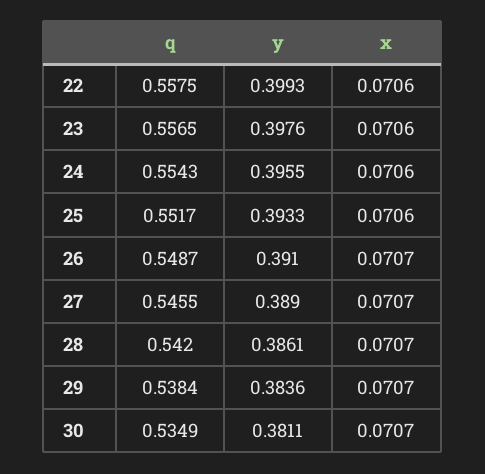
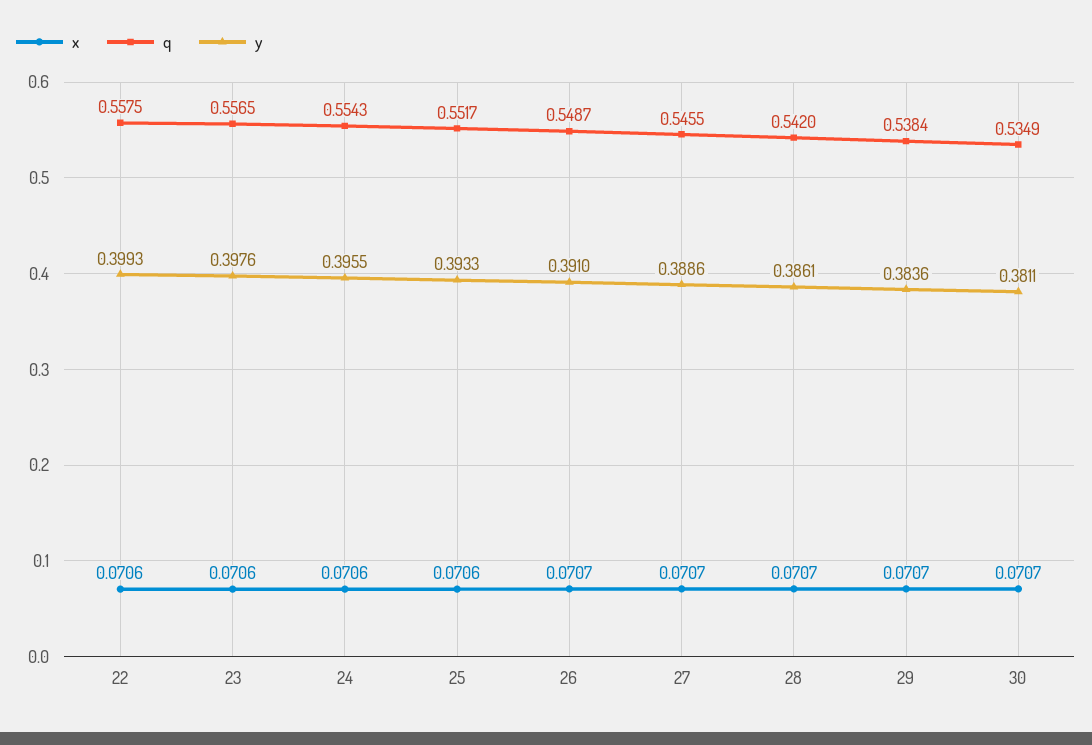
y, 27: 0.389 -> 0.3886

